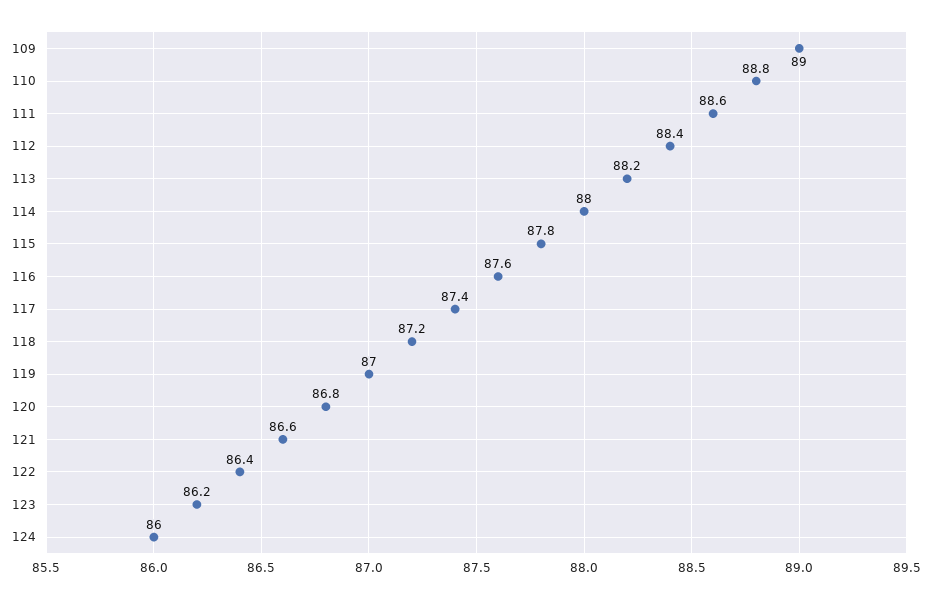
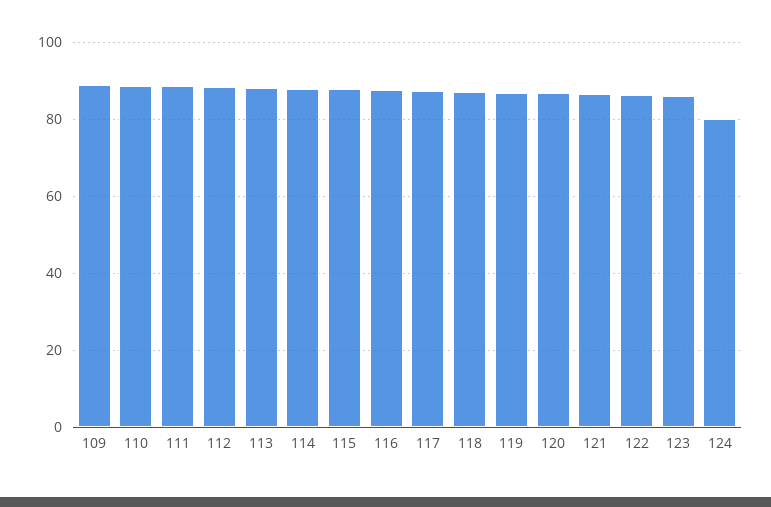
124: 86 -> 80

